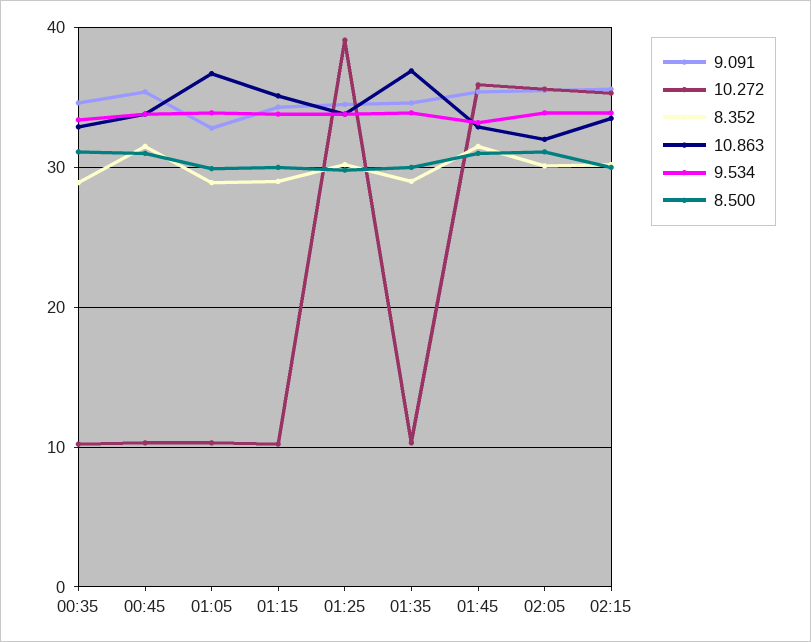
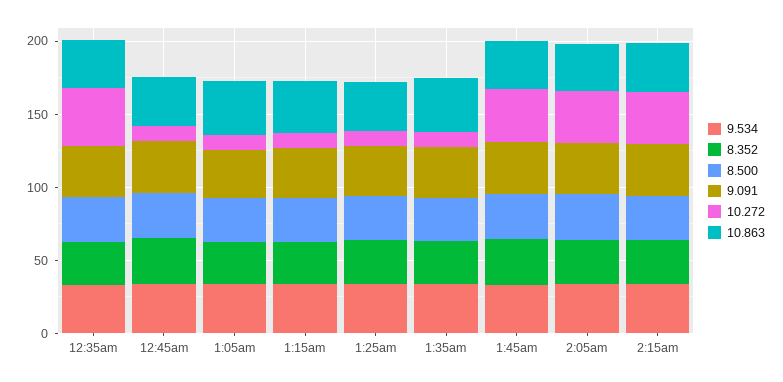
10.272, 00:35: 10 -> 40
10.272, 01:25: 39 -> 10

